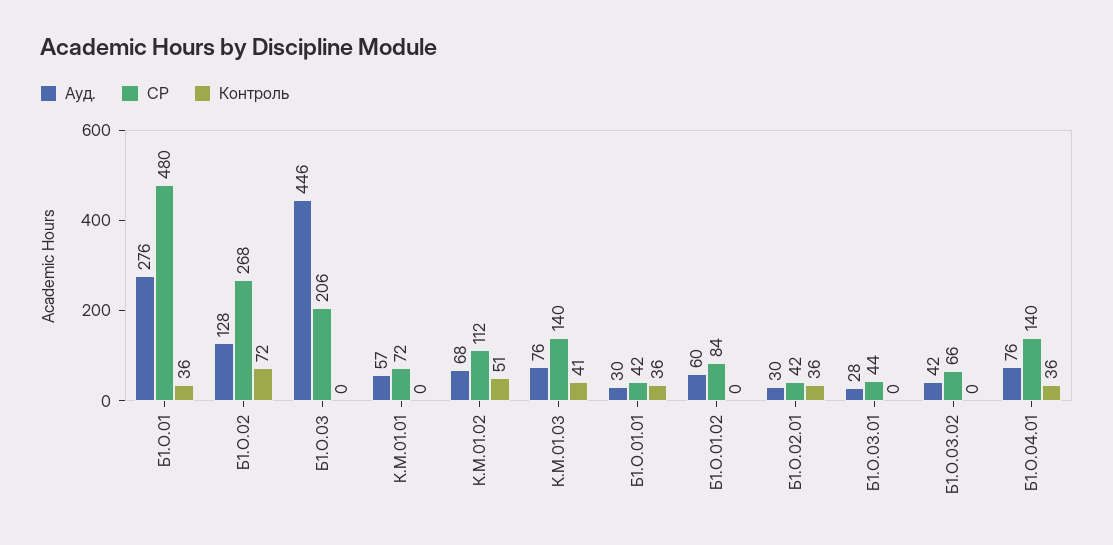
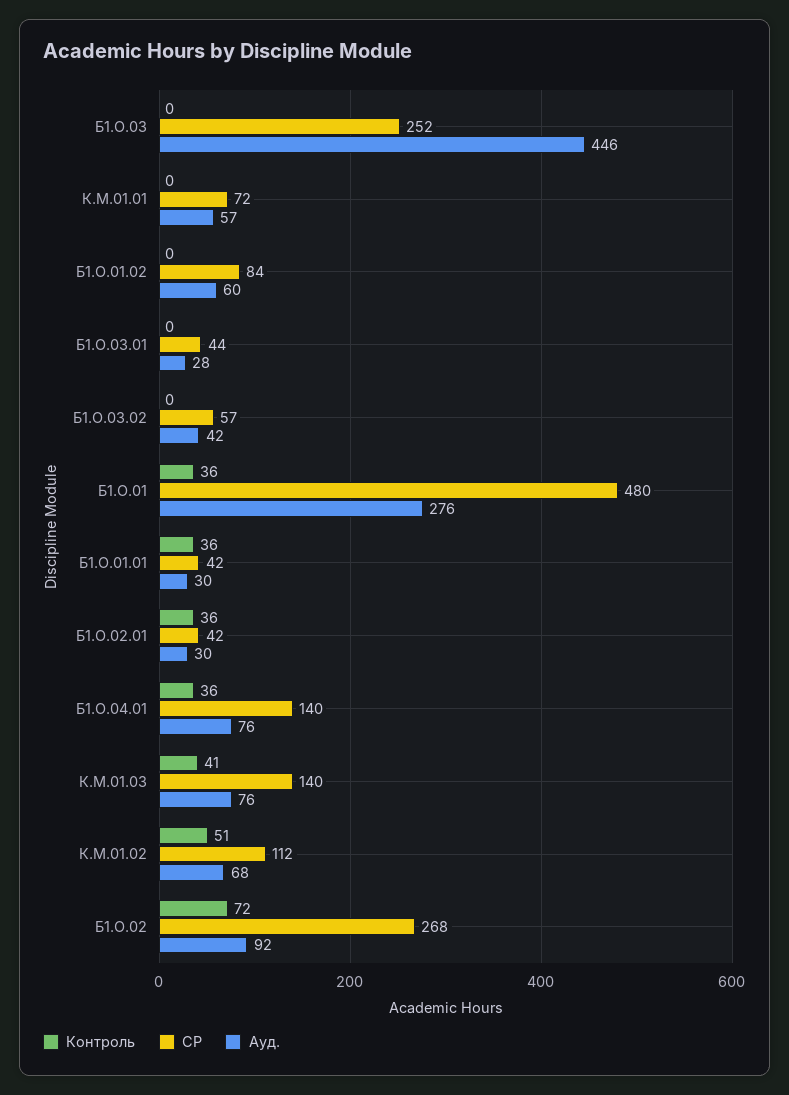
Ауд., Б1.О.02: 128 -> 92
СР, Б1.О.03: 206 -> 252
СР, Б1.О.03.02: 66 -> 57

